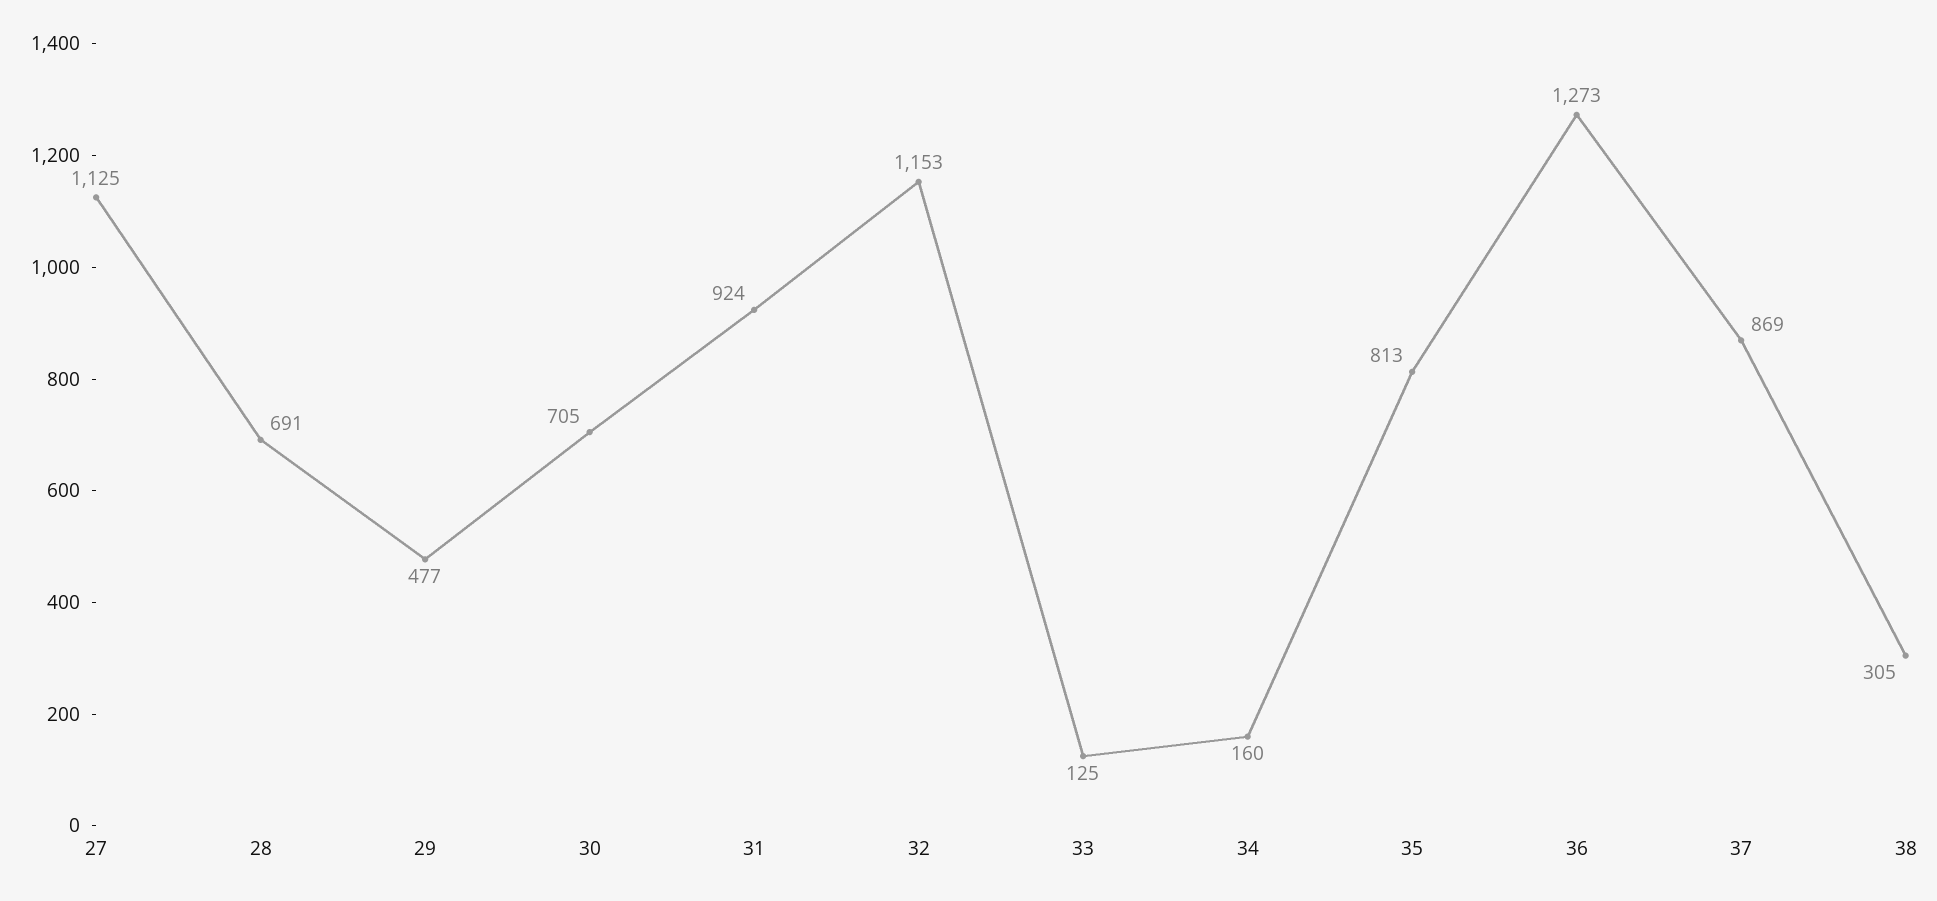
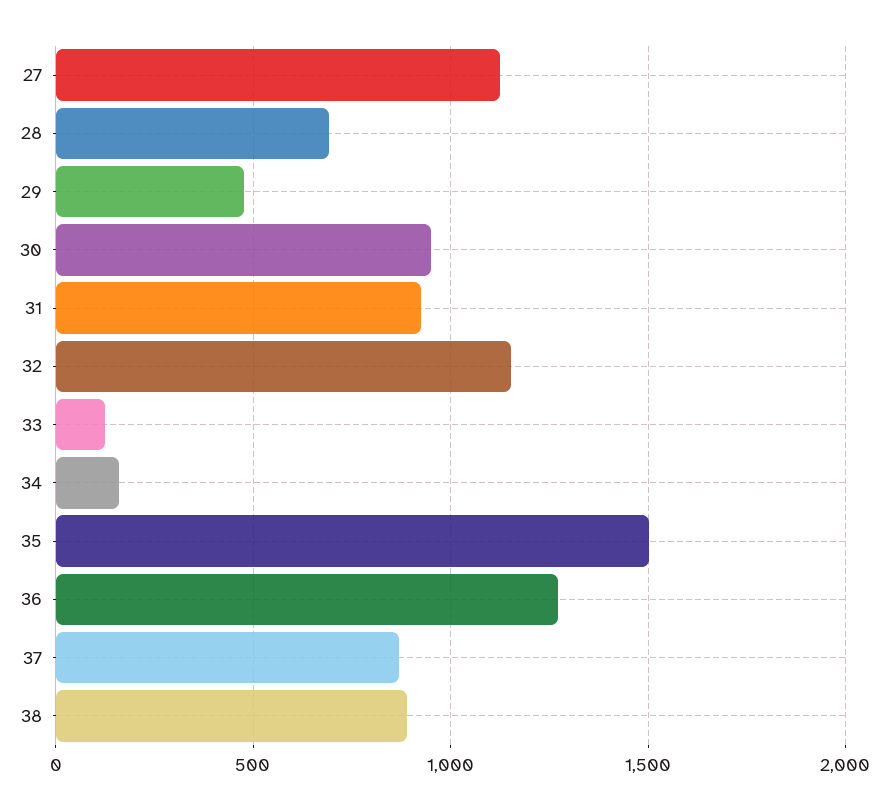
30: 705 -> 950
35: 813 -> 1500
38: 305 -> 900

